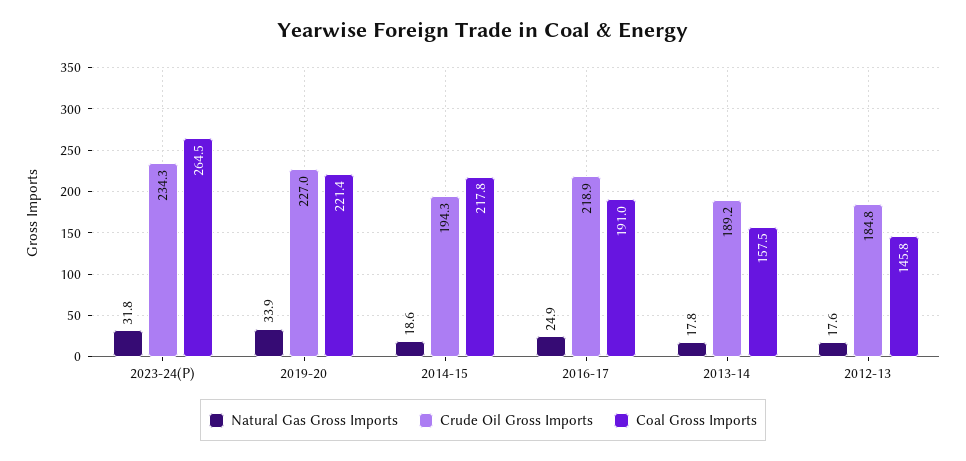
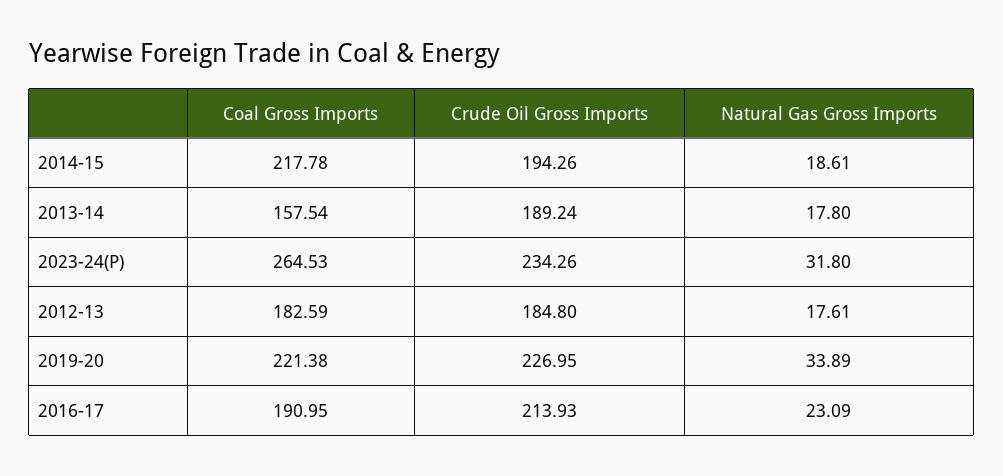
Natural Gas Gross Imports, 2016-17: 24.9 -> 23.09
Crude Oil Gross Imports, 2016-17: 218.9 -> 213.93
Coal Gross Imports, 2012-13: 145.8 -> 182.59

